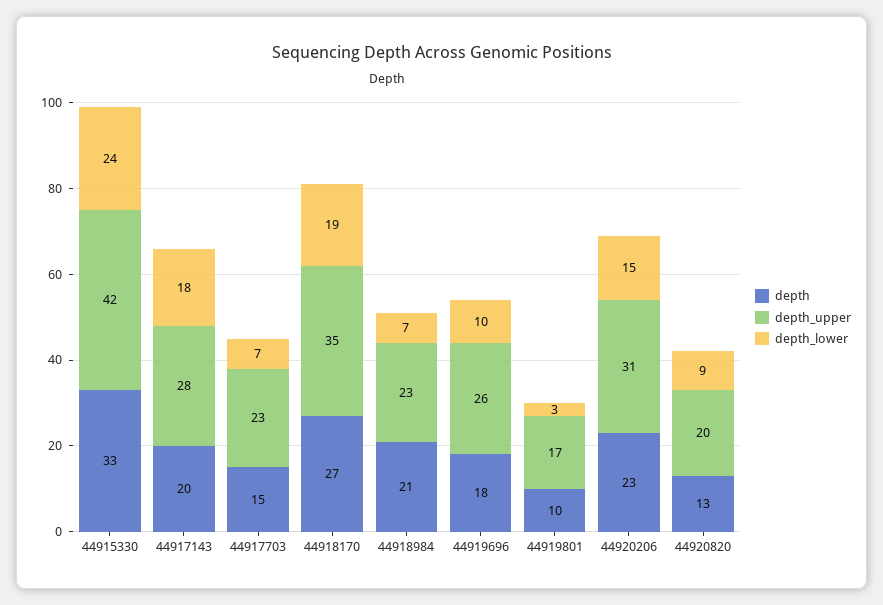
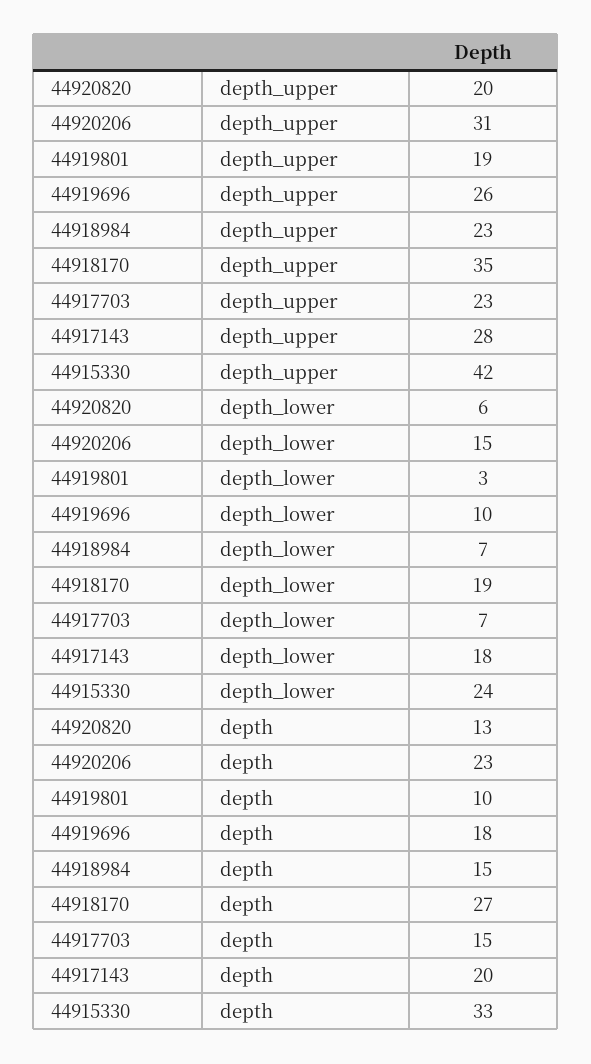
depth, 44918984: 21 -> 15
depth_upper, 44919801: 17 -> 19
depth_lower, 44920820: 9 -> 6

